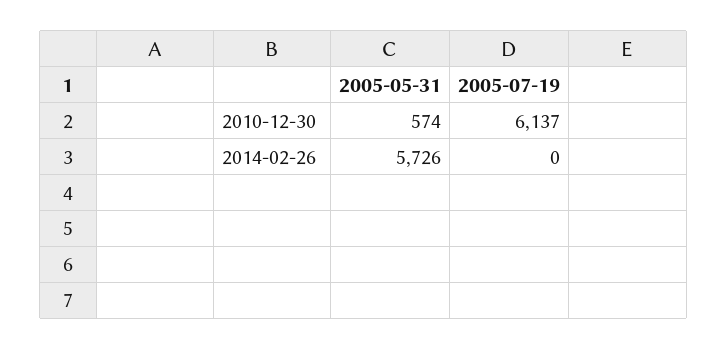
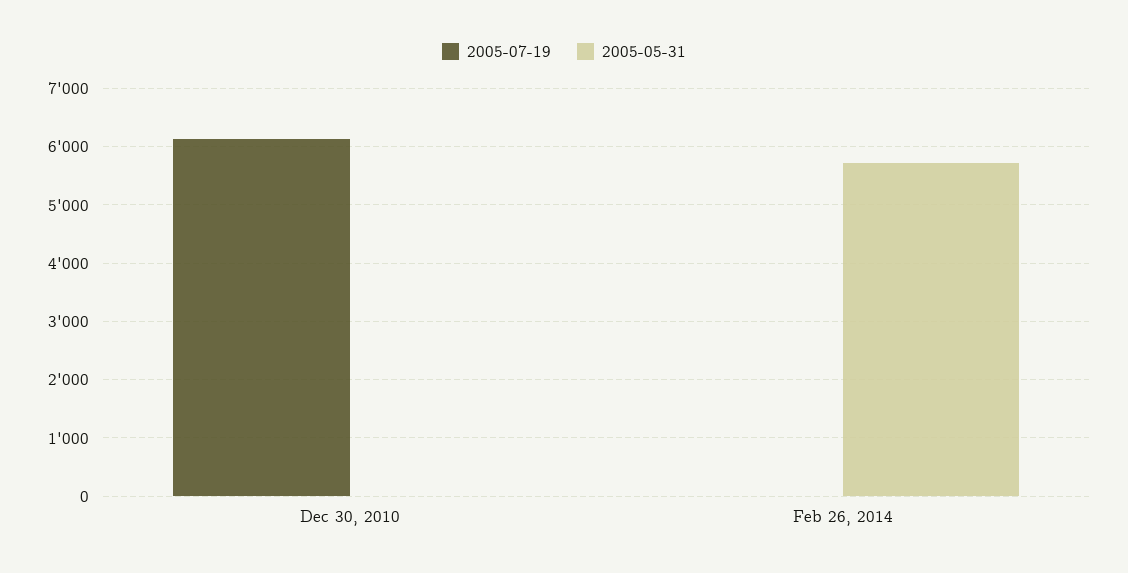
2005-05-31, 2010-12-30: 574 -> 0

